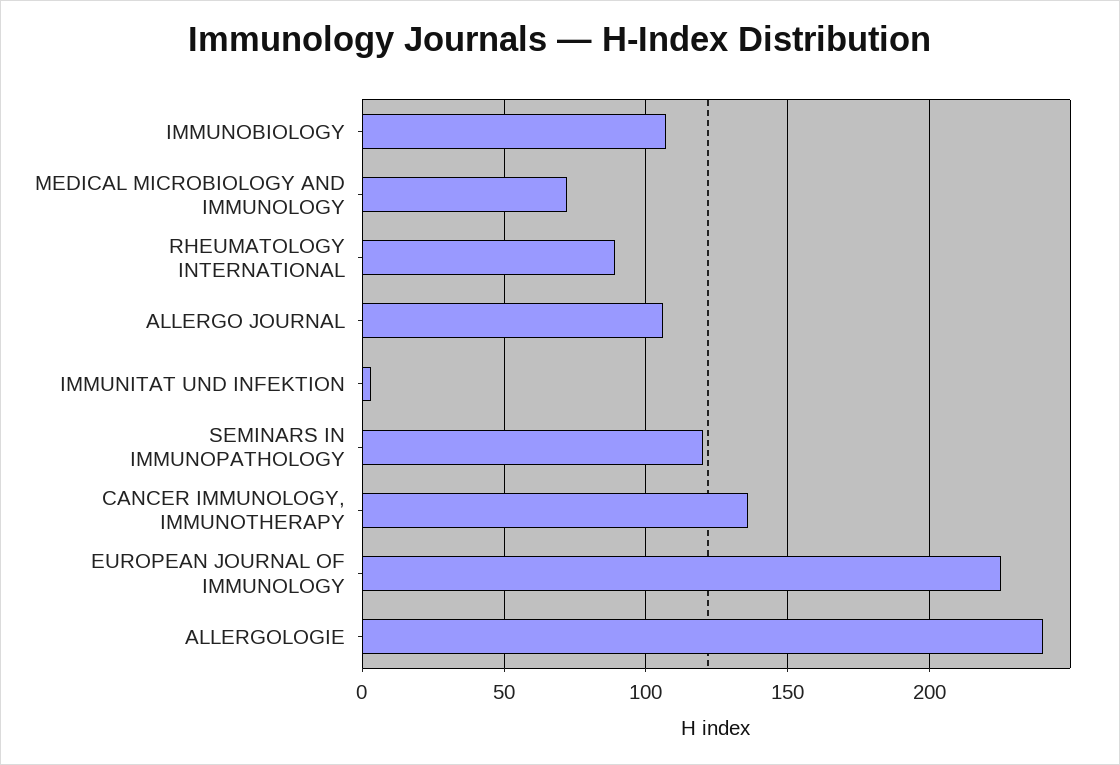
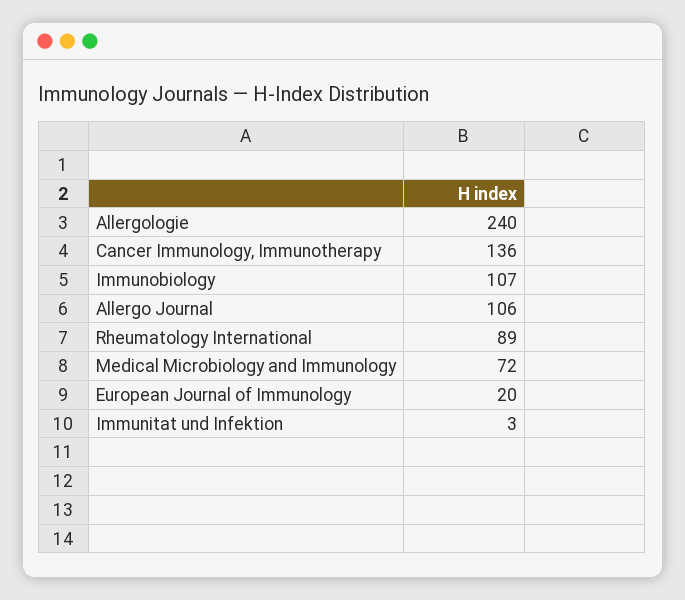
SEMINARS IN IMMUNOPATHOLOGY: 120 -> none
EUROPEAN JOURNAL OF IMMUNOLOGY: 225 -> 20

